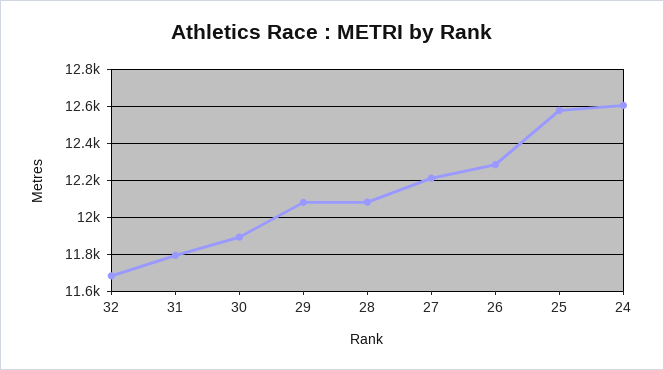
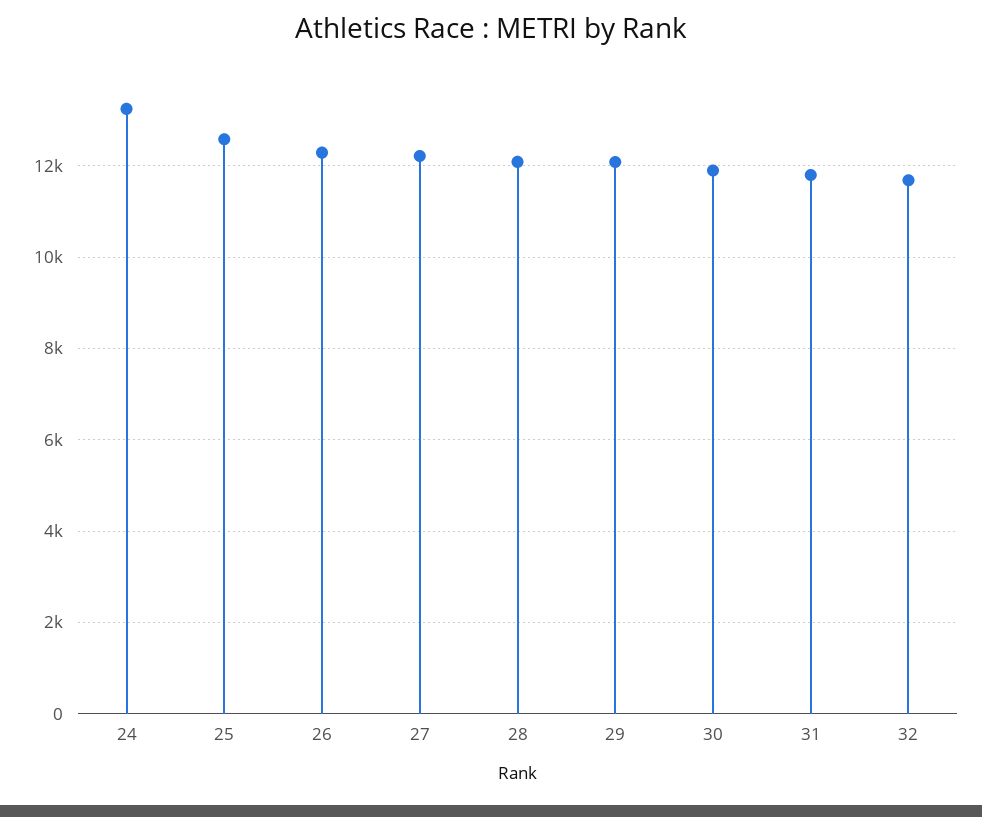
24: 12600 -> 13200

